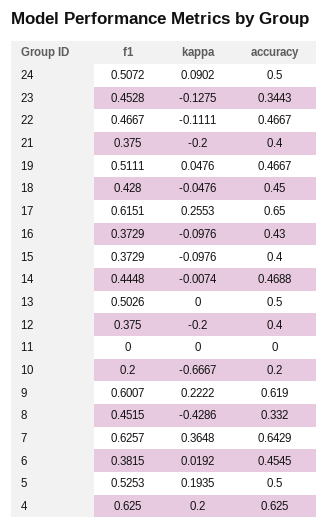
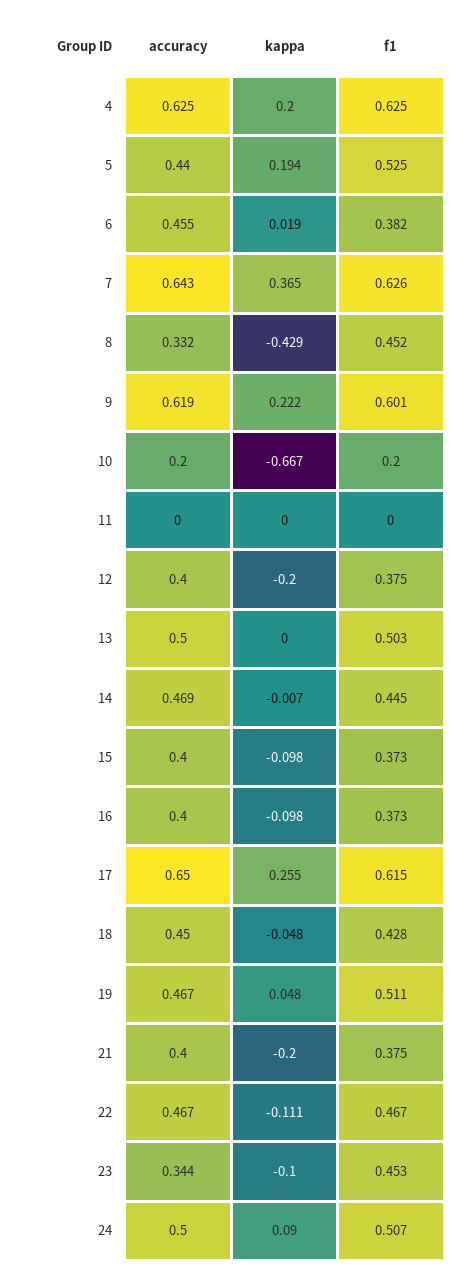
kappa, 23: -0.1275 -> -0.1
accuracy, 16: 0.43 -> 0.4
accuracy, 5: 0.5 -> 0.44

